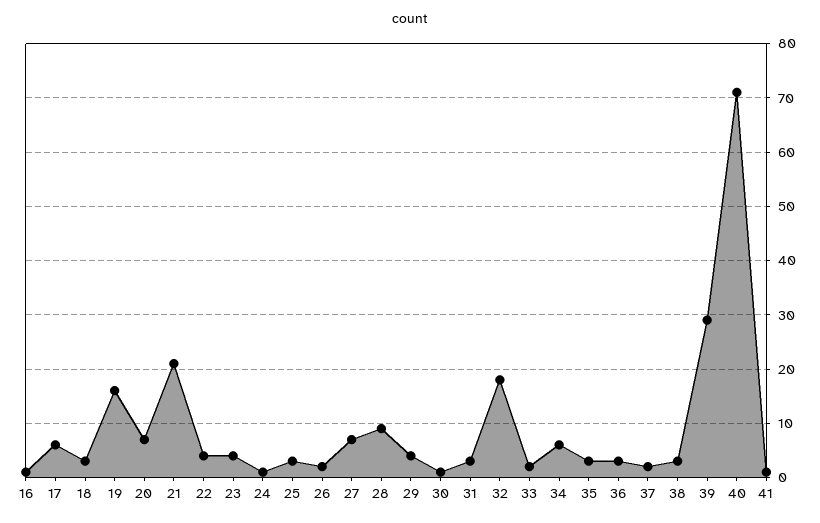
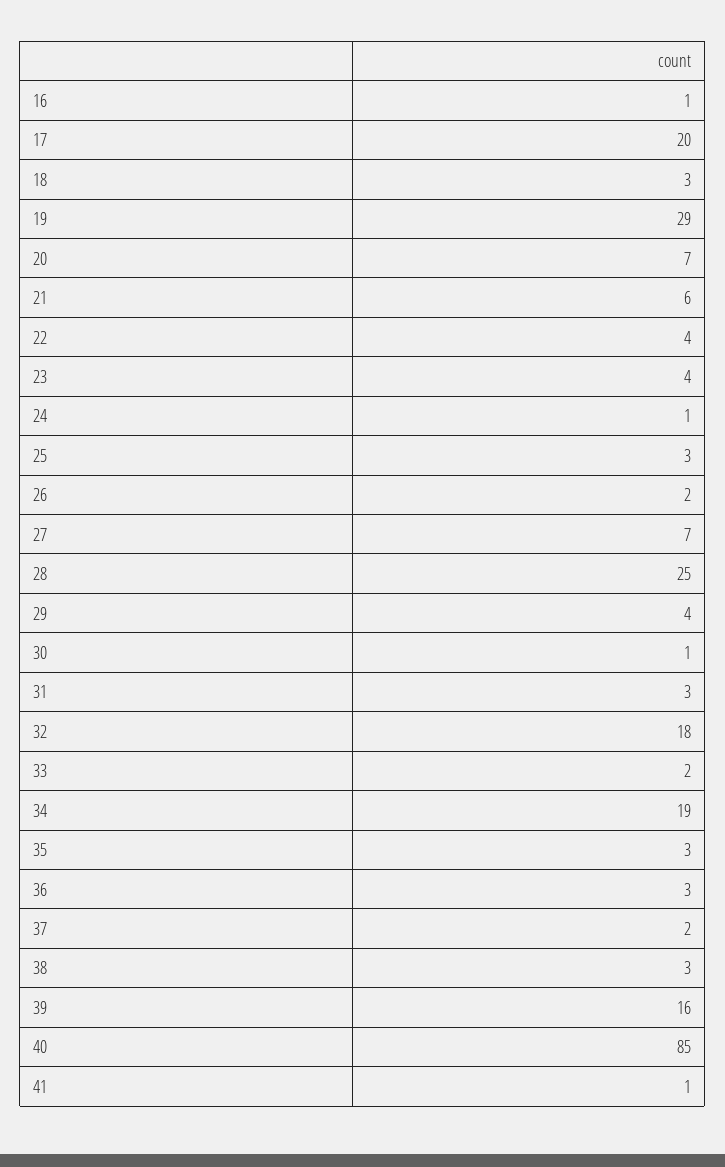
17: 5 -> 20
19: 15 -> 29
21: 20 -> 6
28: 10 -> 25
34: 5 -> 19
39: 30 -> 16
40: 70 -> 85

